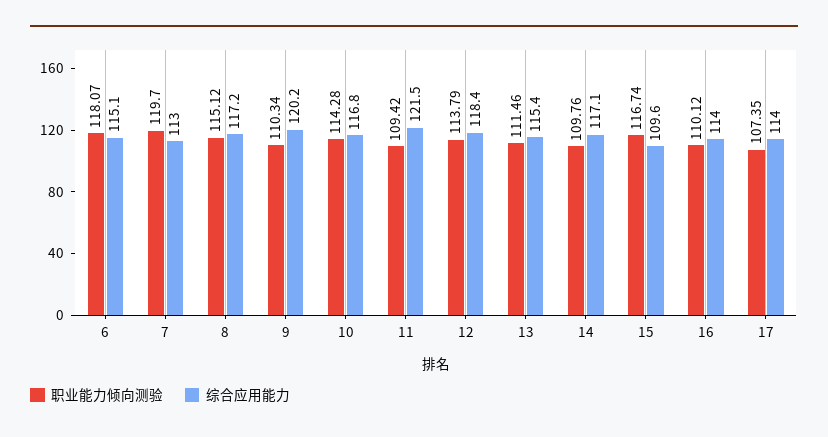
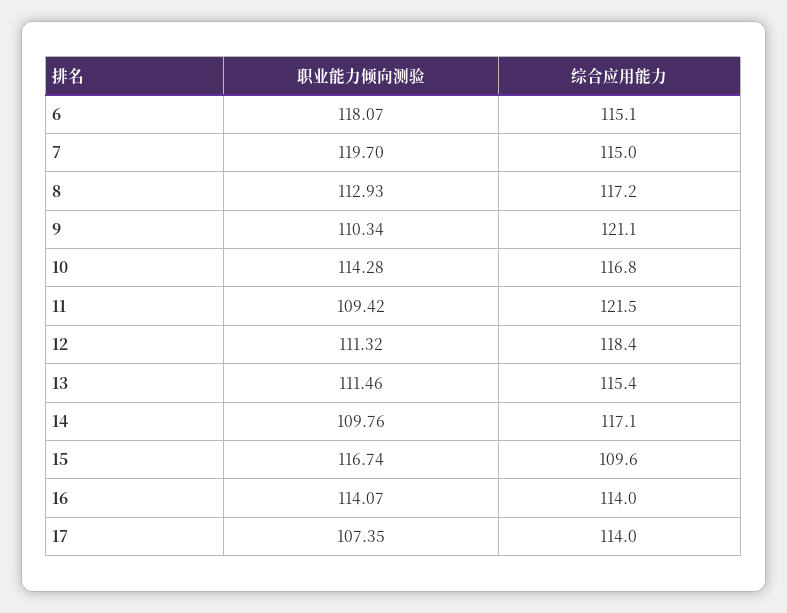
综合应用能力, 7: 113 -> 115
职业能力倾向测验, 8: 115.12 -> 112.93
综合应用能力, 9: 120.2 -> 121.1
职业能力倾向测验, 12: 113.79 -> 111.32
职业能力倾向测验, 16: 110.12 -> 114.07

